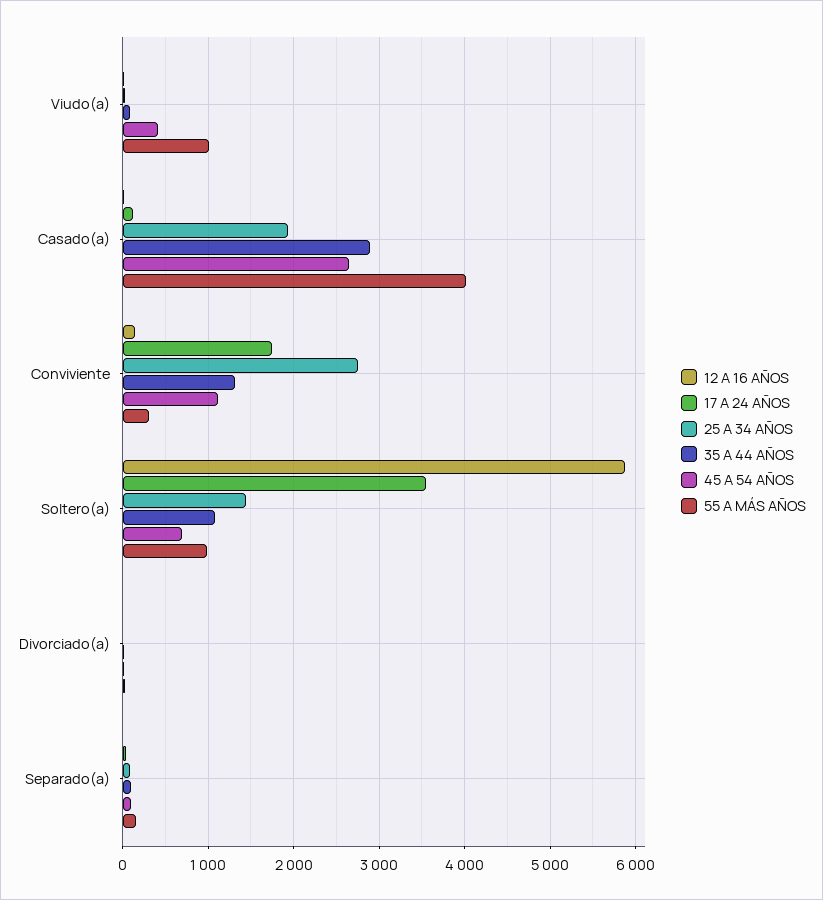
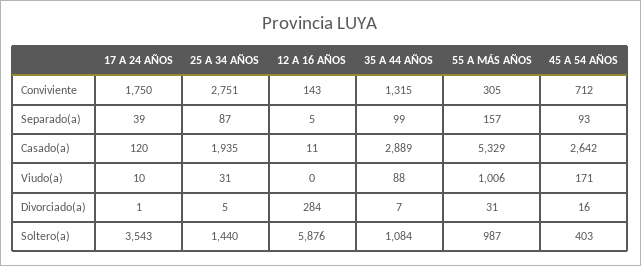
45 A 54 AÑOS, Viudo(a): 400 -> 171
55 A MÁS AÑOS, Casado(a): 4000 -> 5329
45 A 54 AÑOS, Conviviente: 1100 -> 712
45 A 54 AÑOS, Soltero(a): 700 -> 403
12 A 16 AÑOS, Divorciado(a): 0 -> 284

